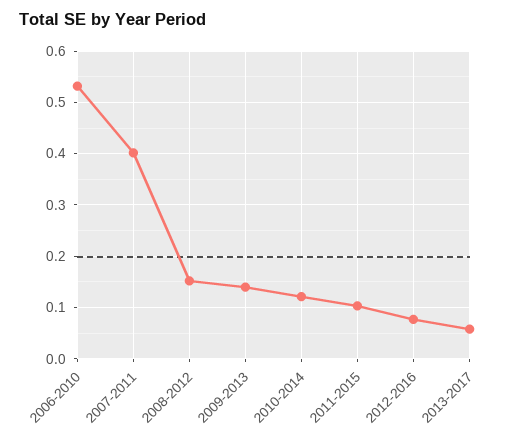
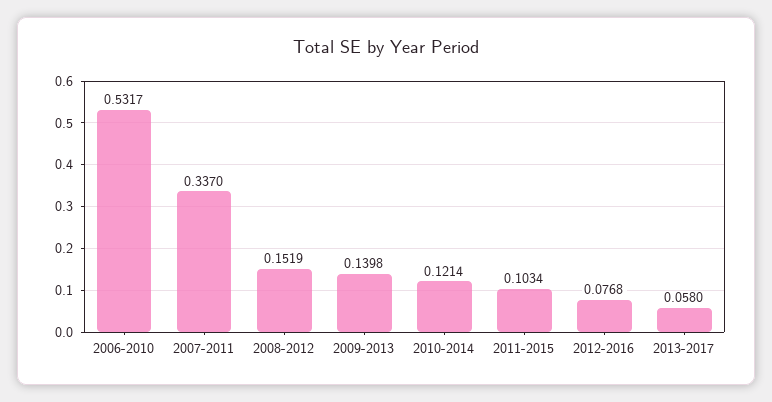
2007-2011: 0.4 -> 0.337

